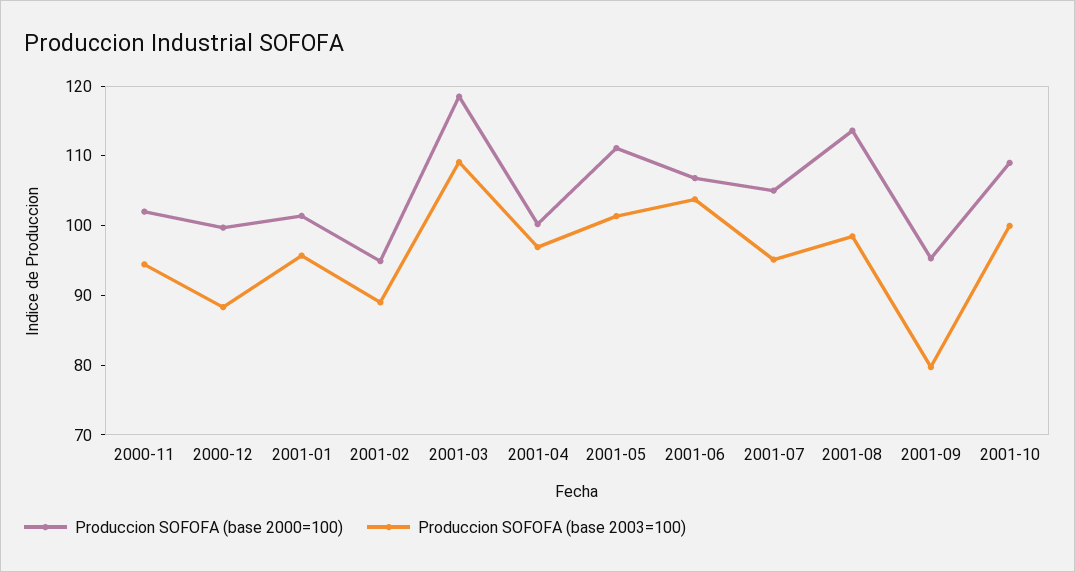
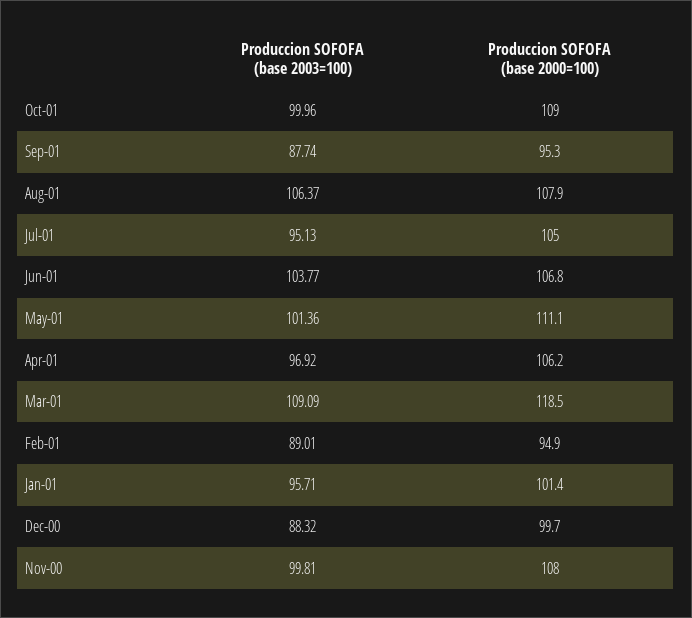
Produccion SOFOFA (base 2000=100), 2000-11: 102 -> 108
Produccion SOFOFA (base 2003=100), 2000-11: 94 -> 99.81
Produccion SOFOFA (base 2000=100), 2001-04: 100 -> 106.2
Produccion SOFOFA (base 2000=100), 2001-08: 114 -> 107.9
Produccion SOFOFA (base 2003=100), 2001-08: 98 -> 106.37
Produccion SOFOFA (base 2003=100), 2001-09: 80 -> 87.74

